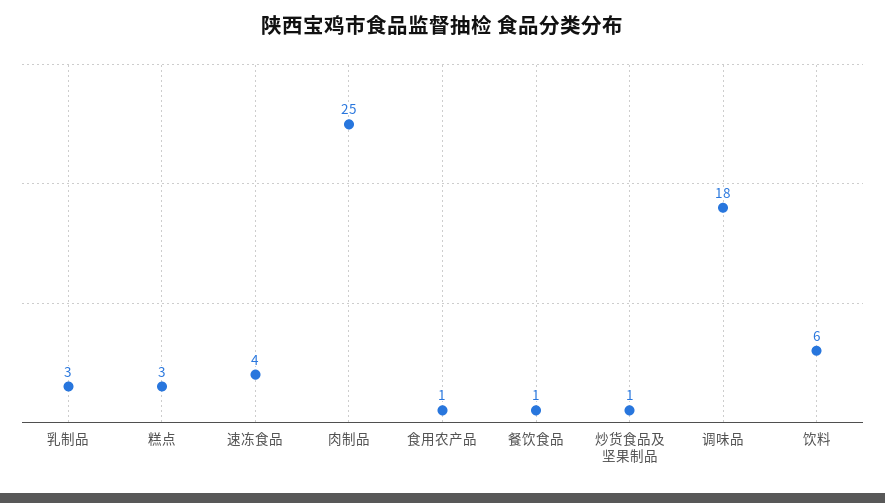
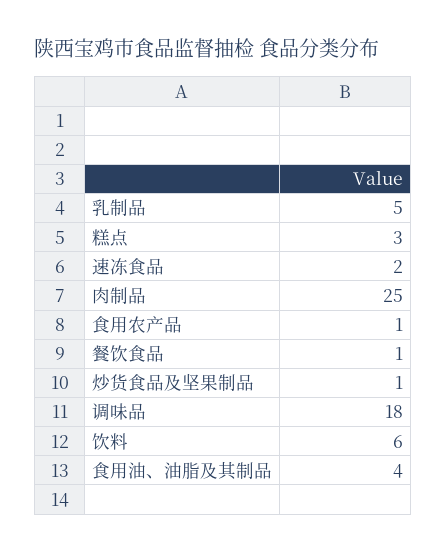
乳制品: 3 -> 5
速冻食品: 4 -> 2
食用油、油脂及其制品: none -> 4

